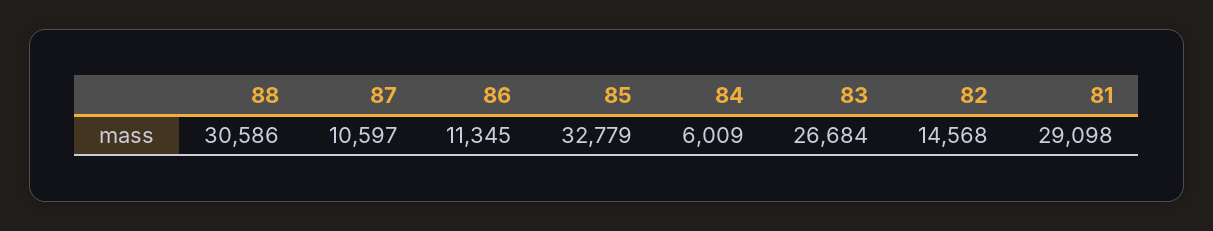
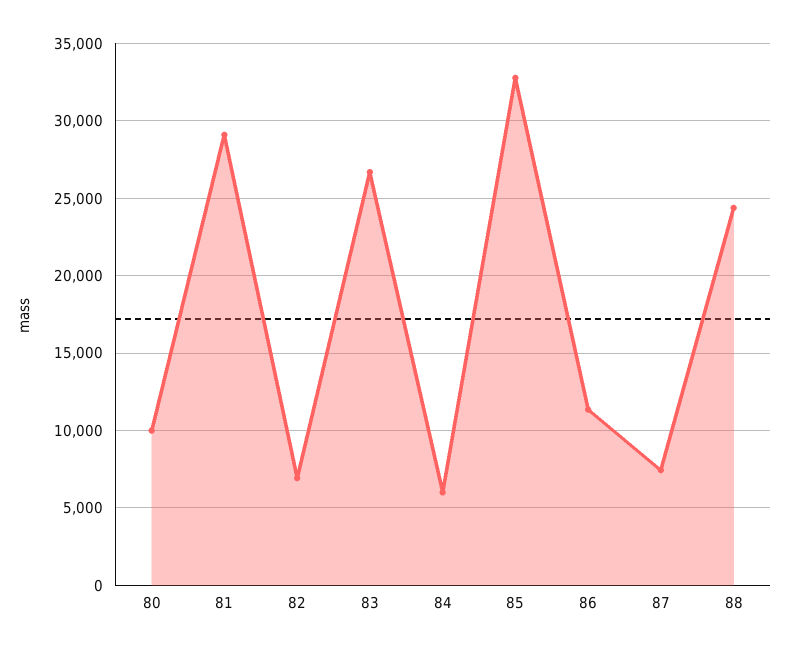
88: 30586 -> 24500
87: 10597 -> 7500
82: 14568 -> 7000
80: none -> 10000

